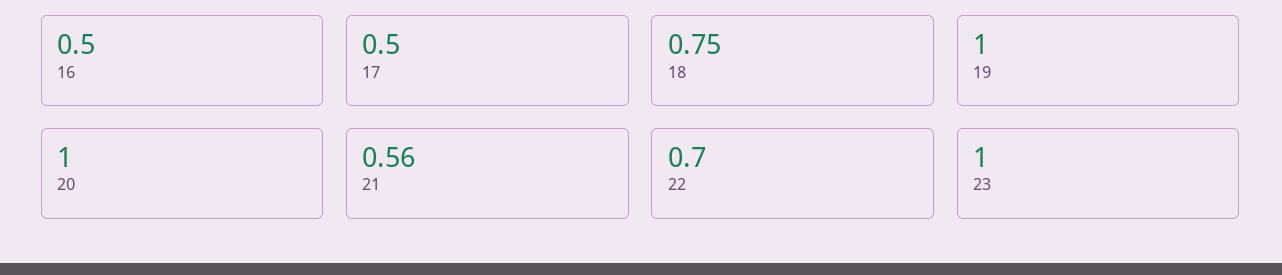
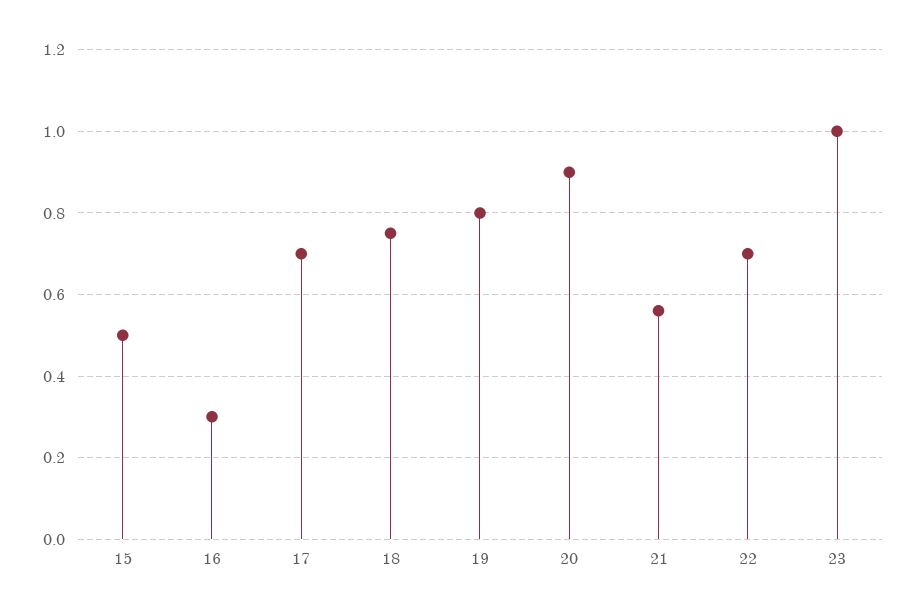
16: 0.5 -> 0.3
17: 0.5 -> 0.7
19: 1 -> 0.8
20: 1 -> 0.9
15: none -> 0.5

